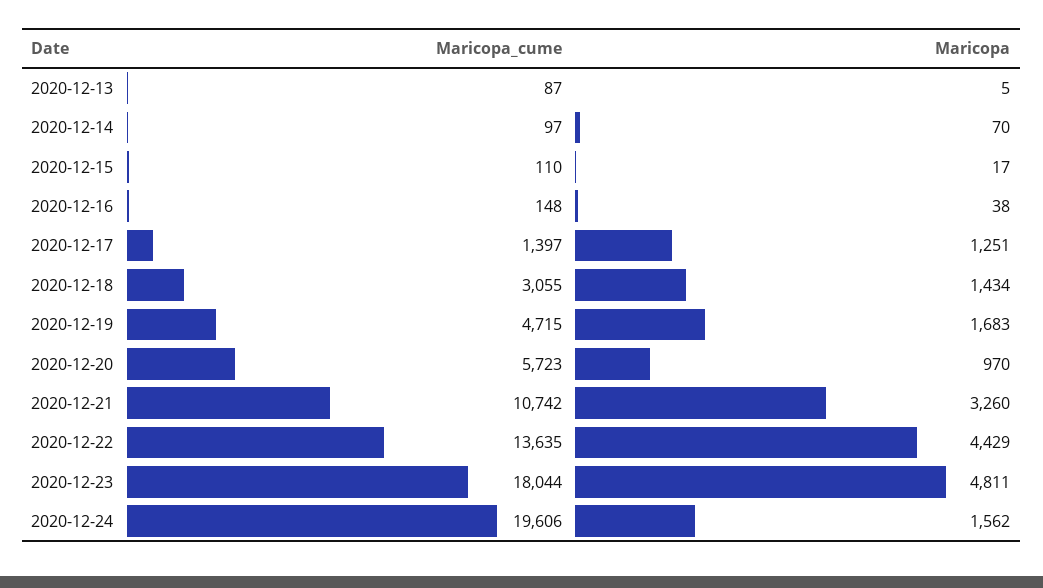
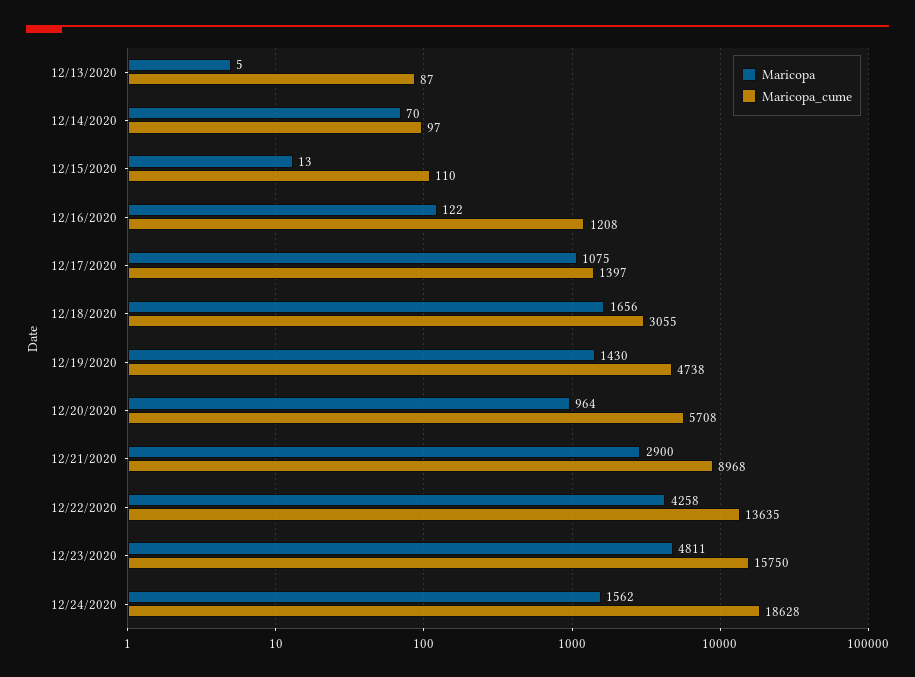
Maricopa, 2020-12-15: 17 -> 13
Maricopa_cume, 2020-12-16: 148 -> 1208
Maricopa, 2020-12-16: 38 -> 122
Maricopa, 2020-12-17: 1251 -> 1075
Maricopa, 2020-12-18: 1434 -> 1656
Maricopa_cume, 2020-12-19: 4715 -> 4738
Maricopa, 2020-12-19: 1683 -> 1430
Maricopa_cume, 2020-12-20: 5723 -> 5708
Maricopa, 2020-12-20: 970 -> 964
Maricopa_cume, 2020-12-21: 10742 -> 8968
Maricopa, 2020-12-21: 3260 -> 2900
Maricopa, 2020-12-22: 4429 -> 4258
Maricopa_cume, 2020-12-23: 18044 -> 15750
Maricopa_cume, 2020-12-24: 19606 -> 18628

